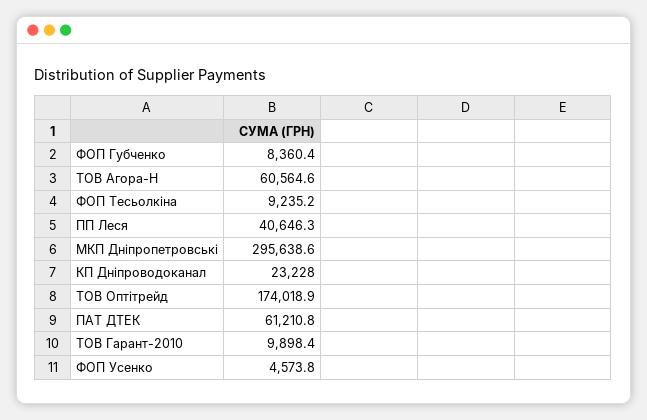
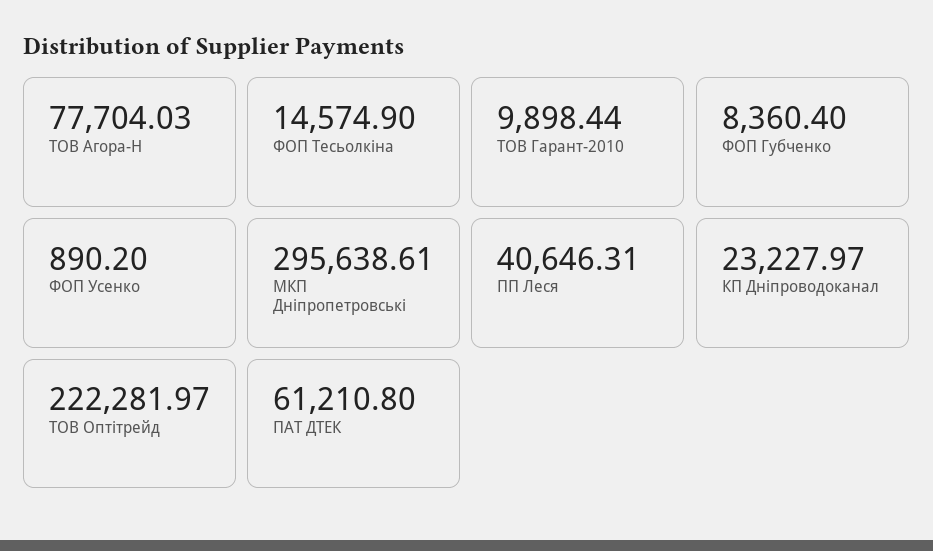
ТОВ Агора-Н: 60564.6 -> 77704.03
ФОП Тесьолкіна: 9235.2 -> 14574.9
ТОВ Оптітрейд: 174018.9 -> 222281.97
ФОП Усенко: 4573.8 -> 890.2

